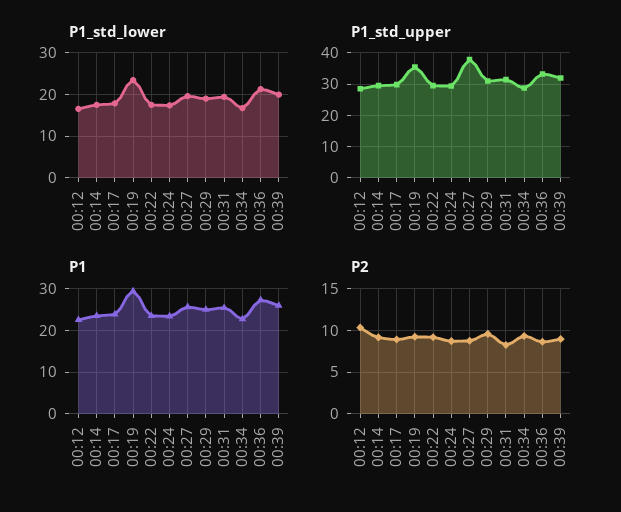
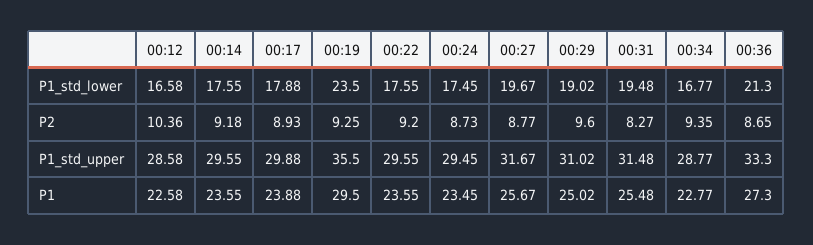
P1_std_lower, 00:39: 20 -> none
P1_std_upper, 00:27: 38 -> 31.67
P1_std_upper, 00:39: 32 -> none
P1, 00:39: 26 -> none
P2, 00:39: 9 -> none

